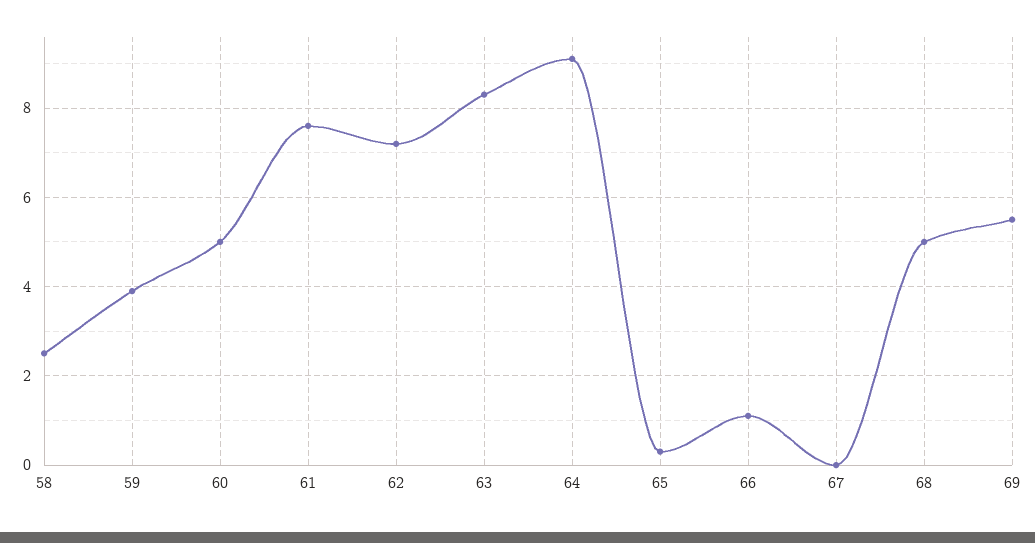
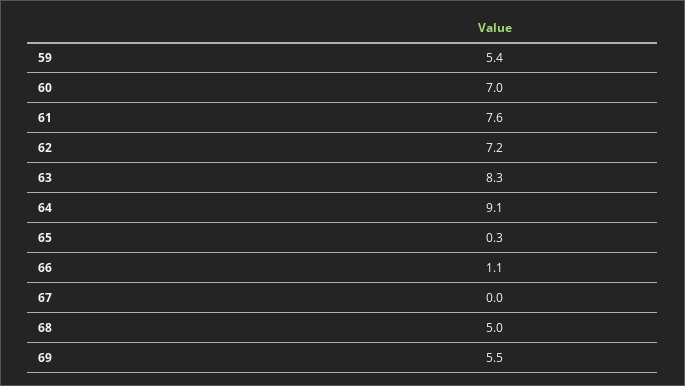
58: 2.5 -> none
59: 4 -> 5.4
60: 5 -> 7

